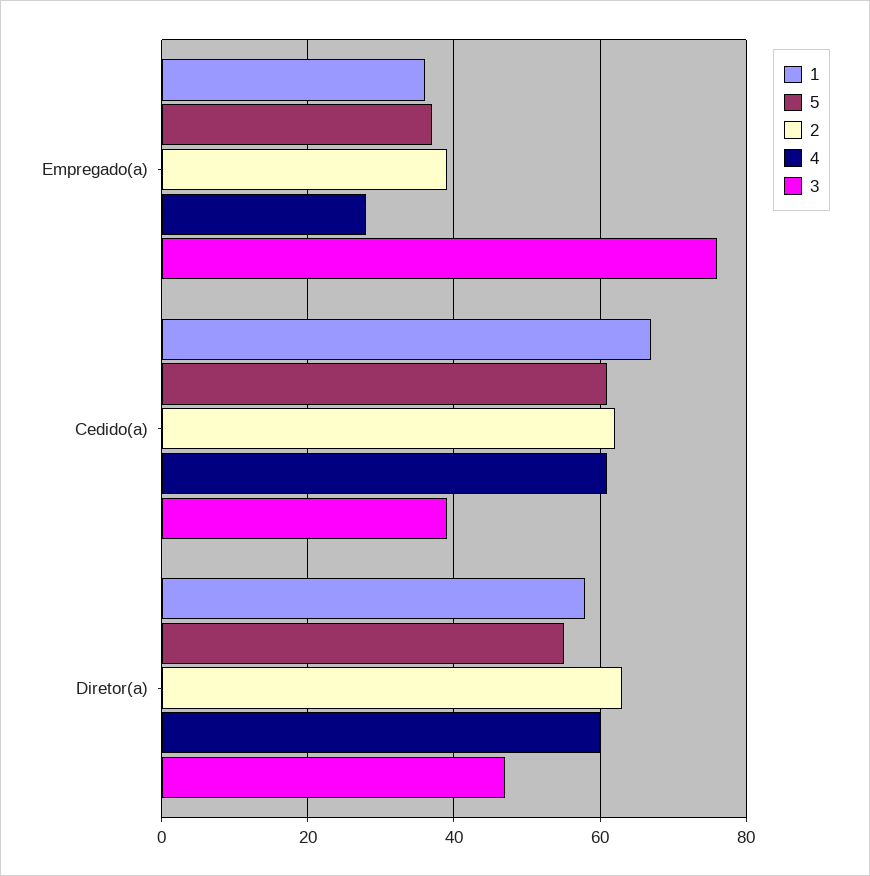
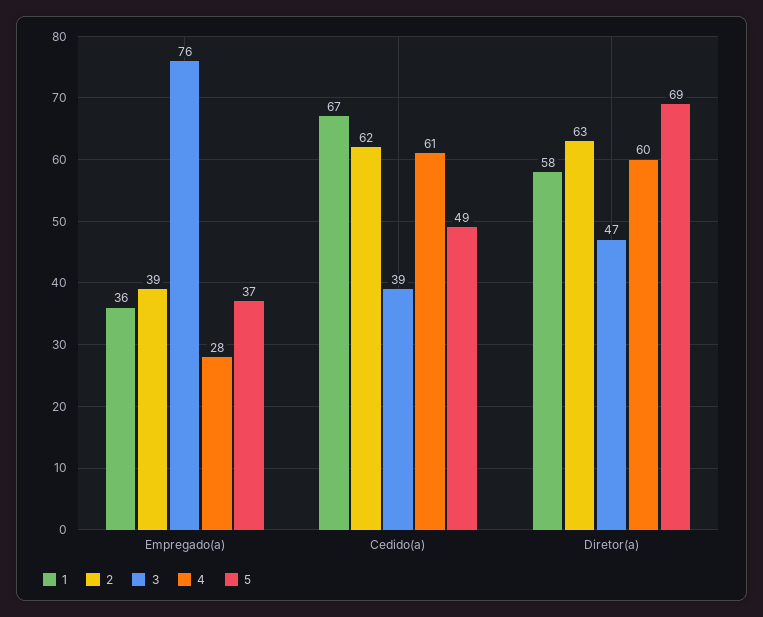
5, Cedido(a): 60 -> 49
5, Diretor(a): 55 -> 69

